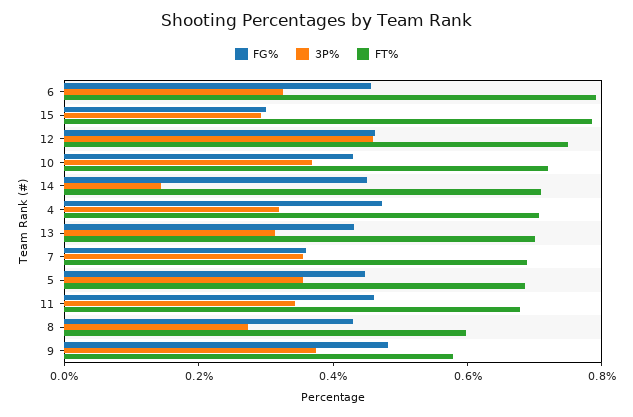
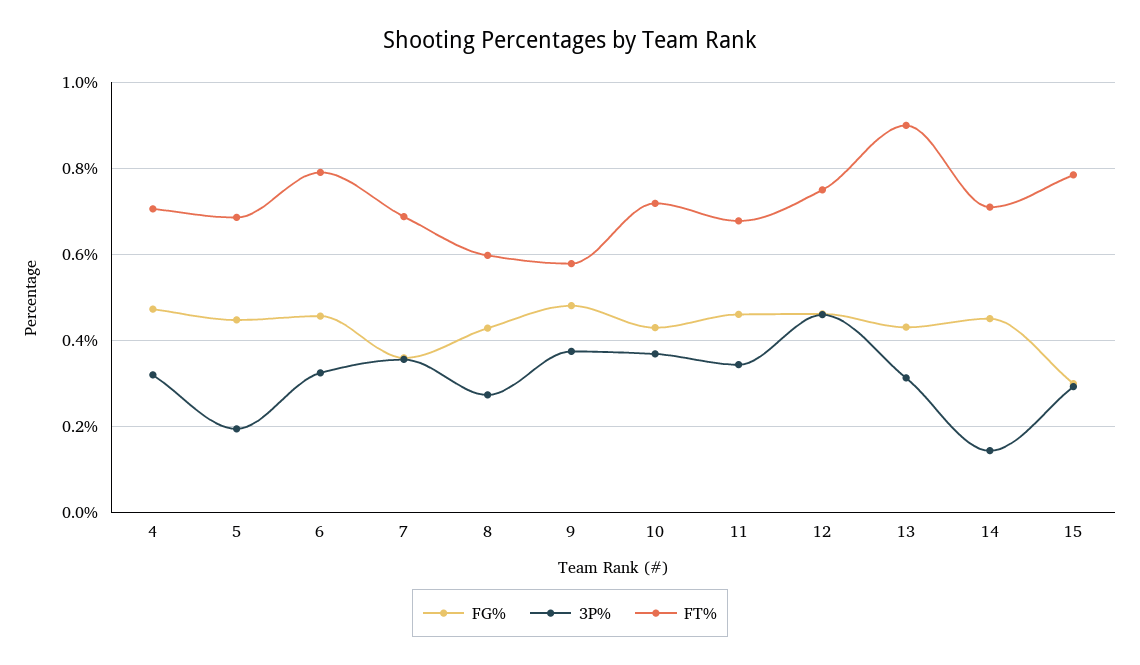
FT%, 13: 0.7 -> 0.9
3P%, 5: 0.35 -> 0.2

